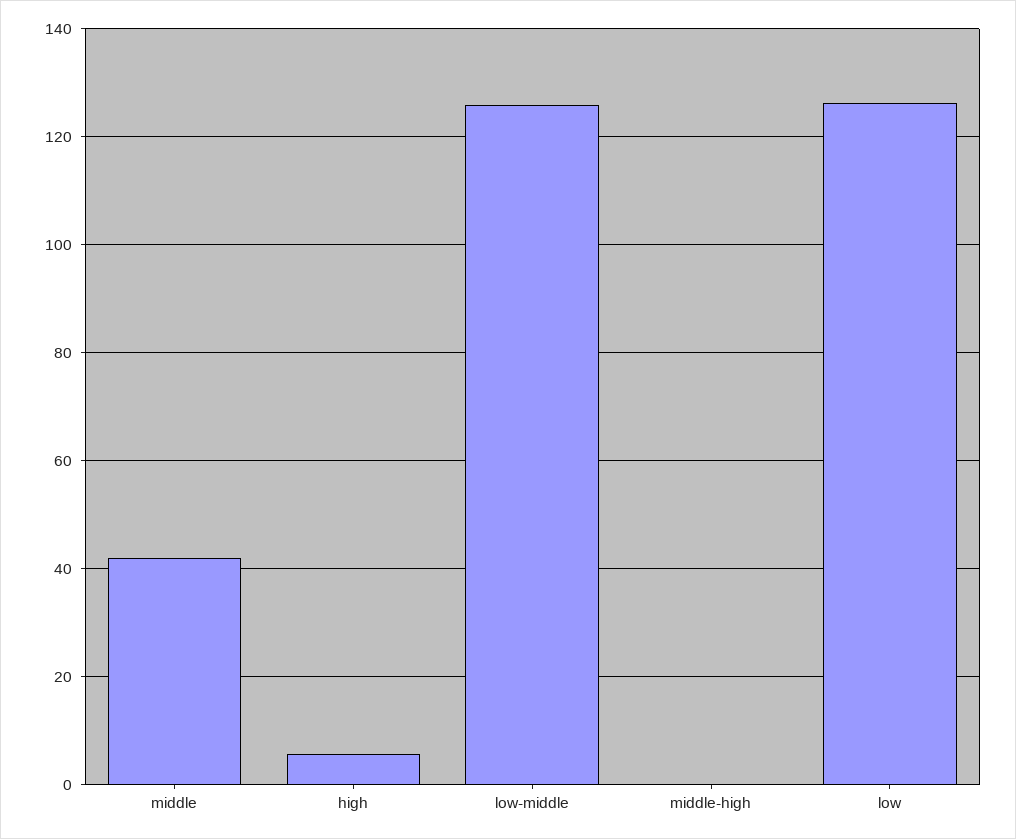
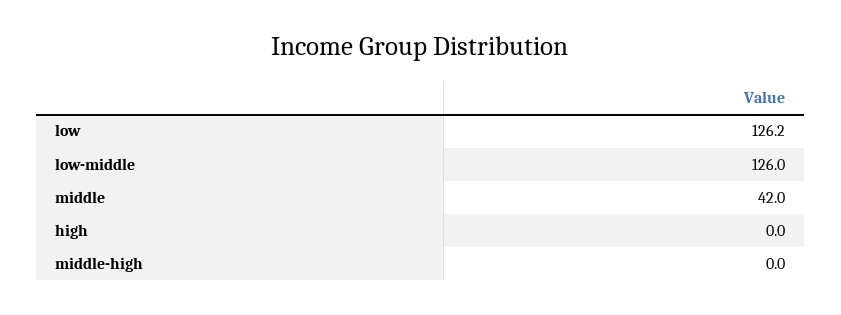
high: 6 -> 0

